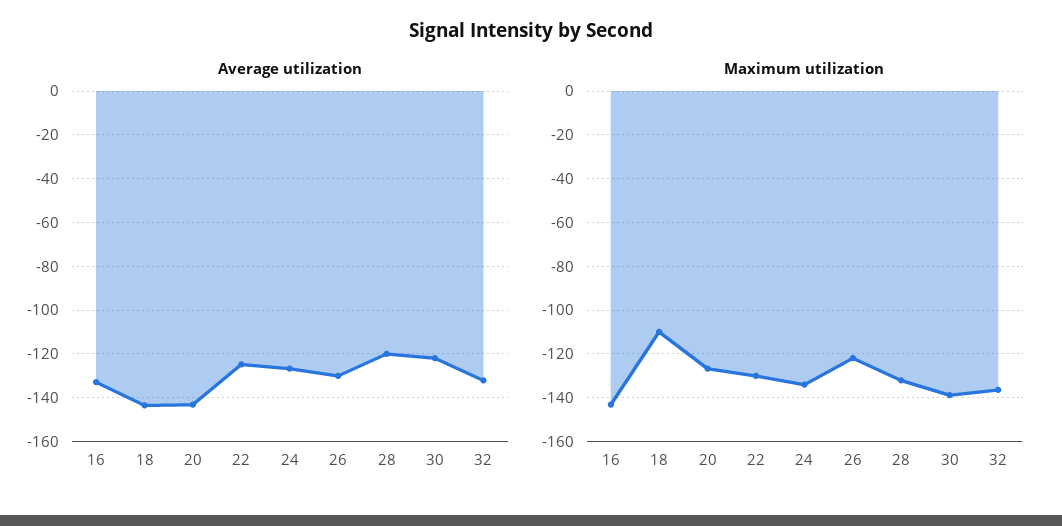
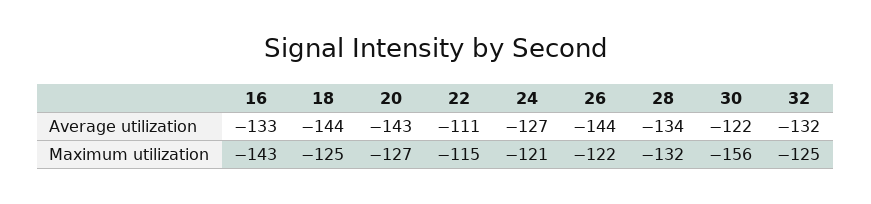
Average utilization, 22: -125 -> -111
Average utilization, 26: -130 -> -144
Average utilization, 28: -120 -> -134
Maximum utilization, 18: -110 -> -125
Maximum utilization, 22: -130 -> -115
Maximum utilization, 24: -135 -> -121
Maximum utilization, 30: -140 -> -156
Maximum utilization, 32: -135 -> -125

